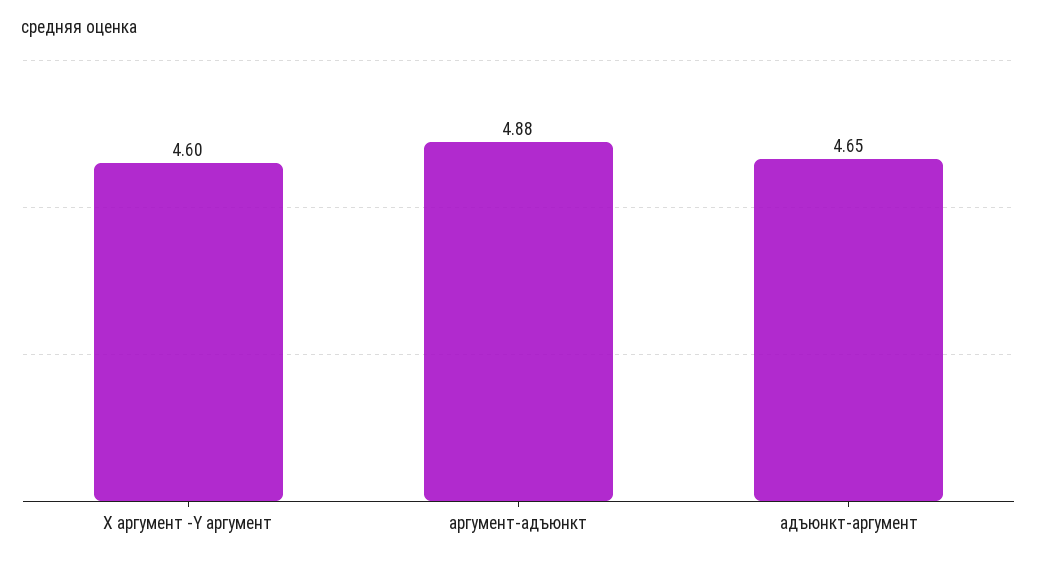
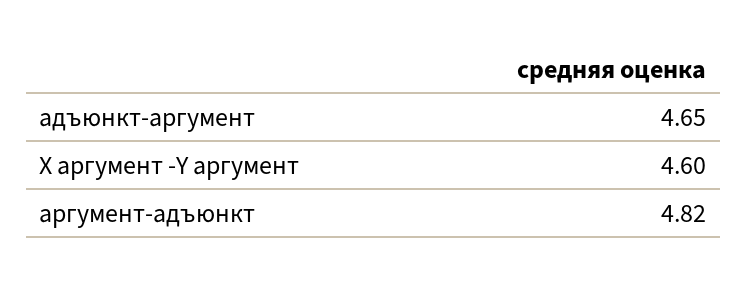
аргумент-адъюнкт: 4.88 -> 4.82

